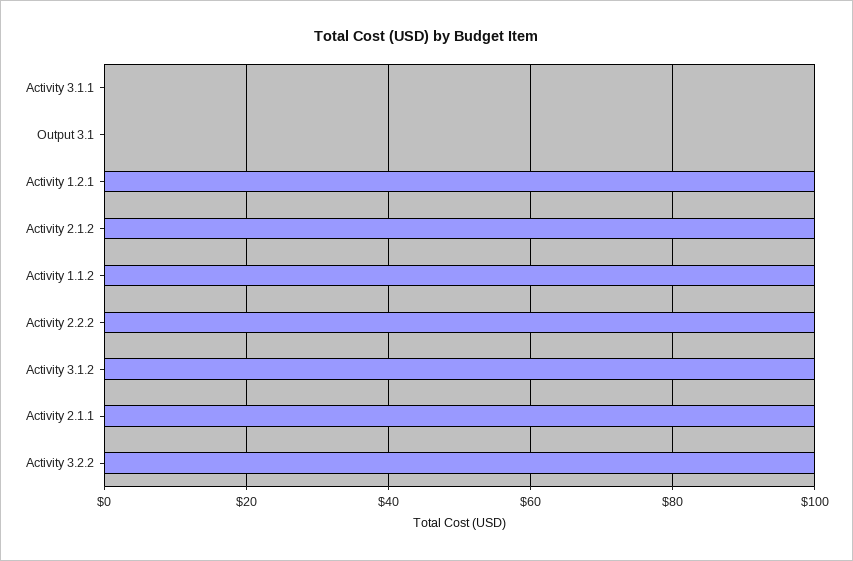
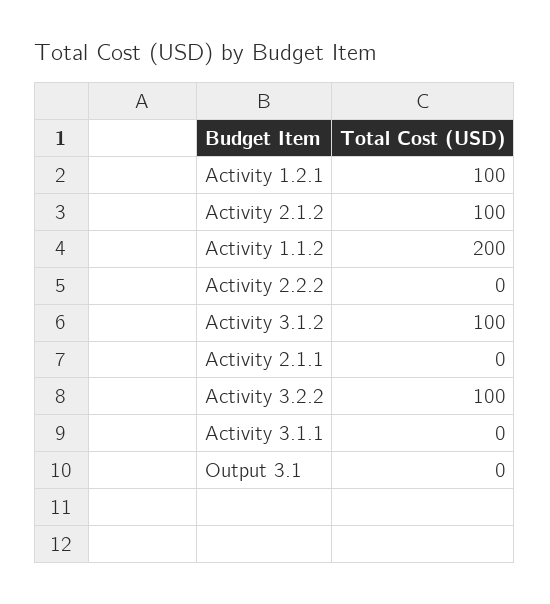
Activity 1.1.2: 100 -> 200
Activity 2.2.2: 100 -> 0
Activity 2.1.1: 100 -> 0

